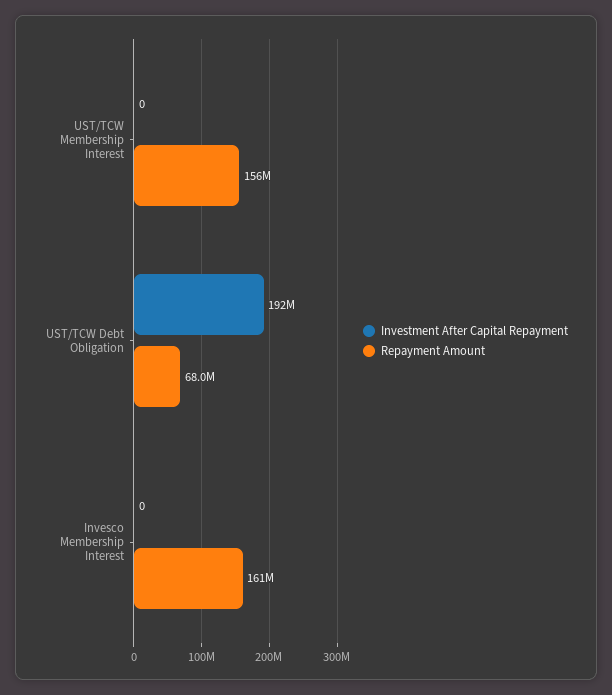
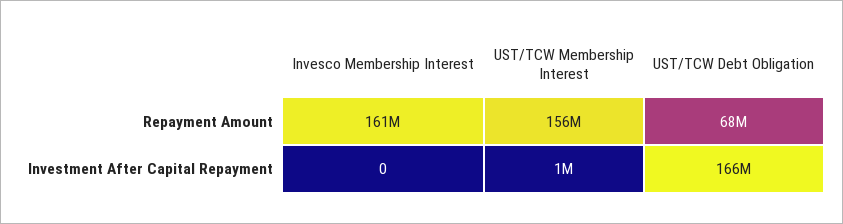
Investment After Capital Repayment, UST/TCW Membership Interest: 0 -> 1000000
Investment After Capital Repayment, UST/TCW Debt Obligation: 192000000 -> 166000000

